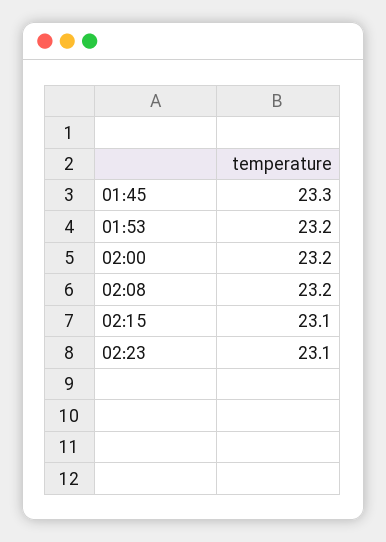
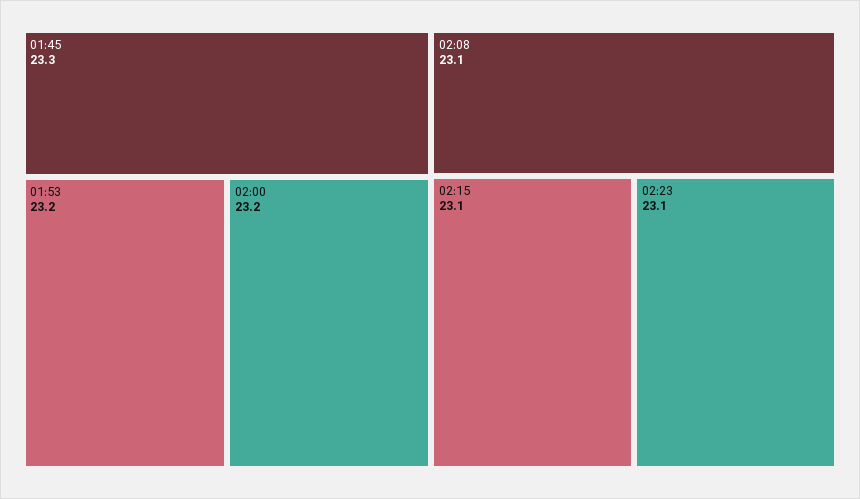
02:08: 23.2 -> 23.1

